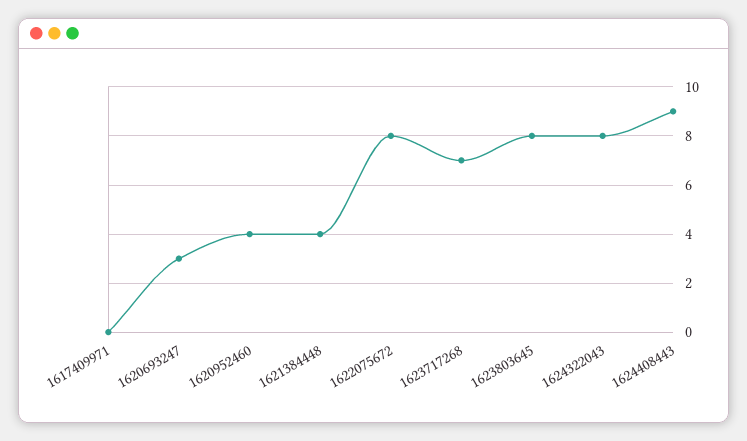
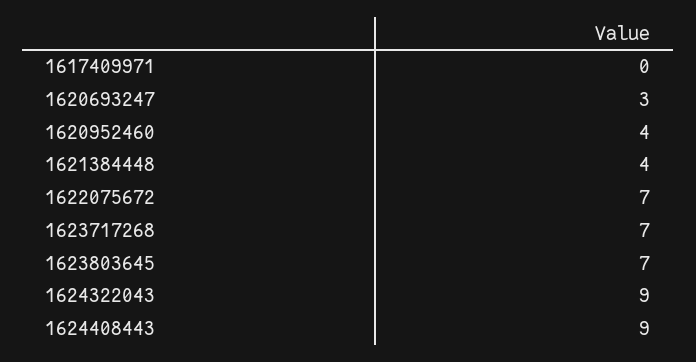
1622075672: 8 -> 7
1623803645: 8 -> 7
1624322043: 8 -> 9

